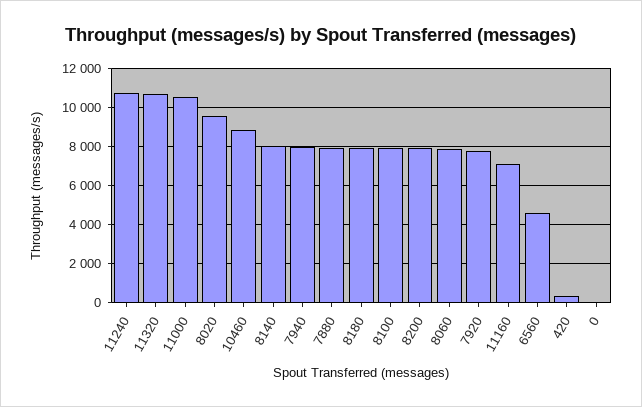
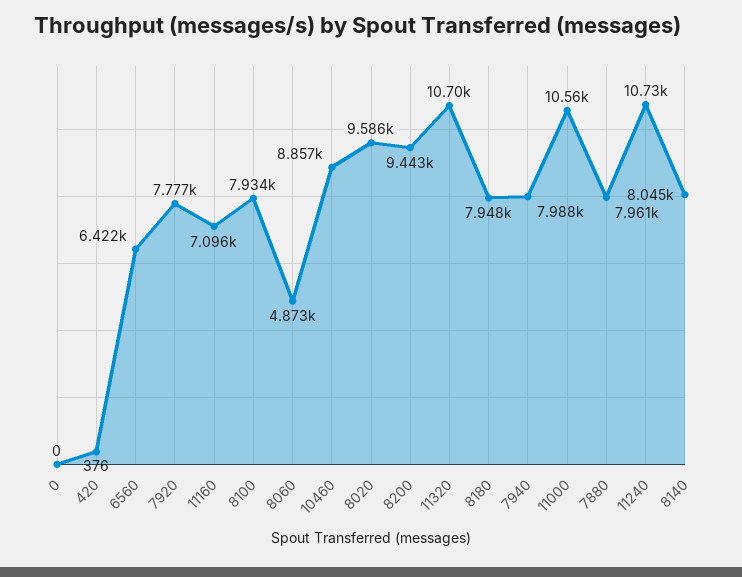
8200: 8000 -> 9443
8060: 8000 -> 4873
6560: 4500 -> 6422

